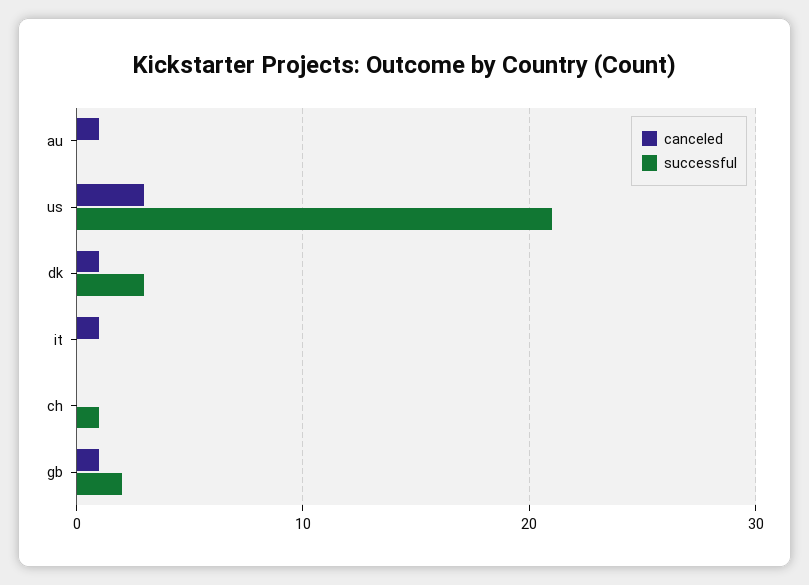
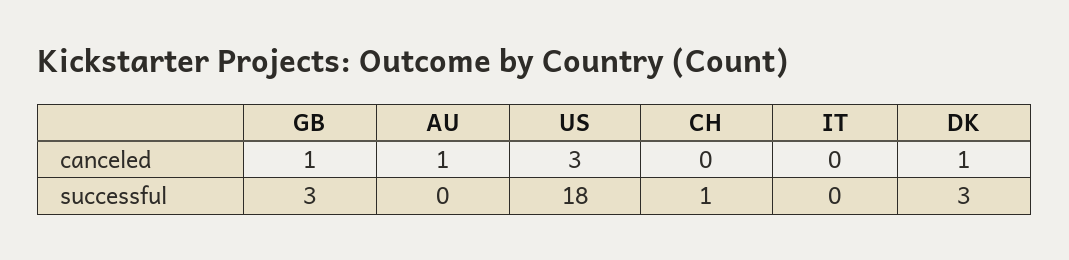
successful, us: 21 -> 18
canceled, it: 1 -> 0
successful, gb: 2 -> 3

